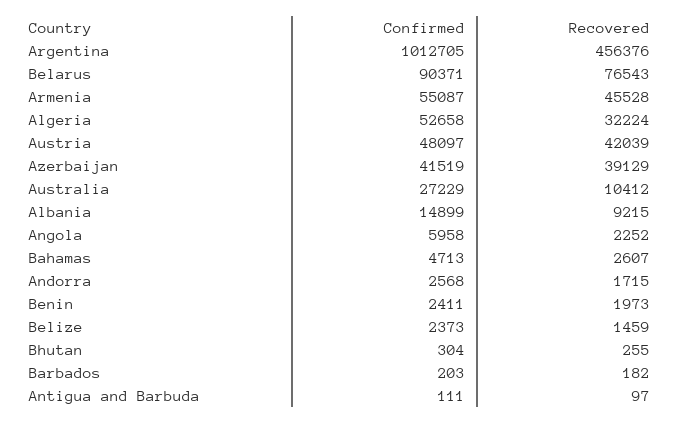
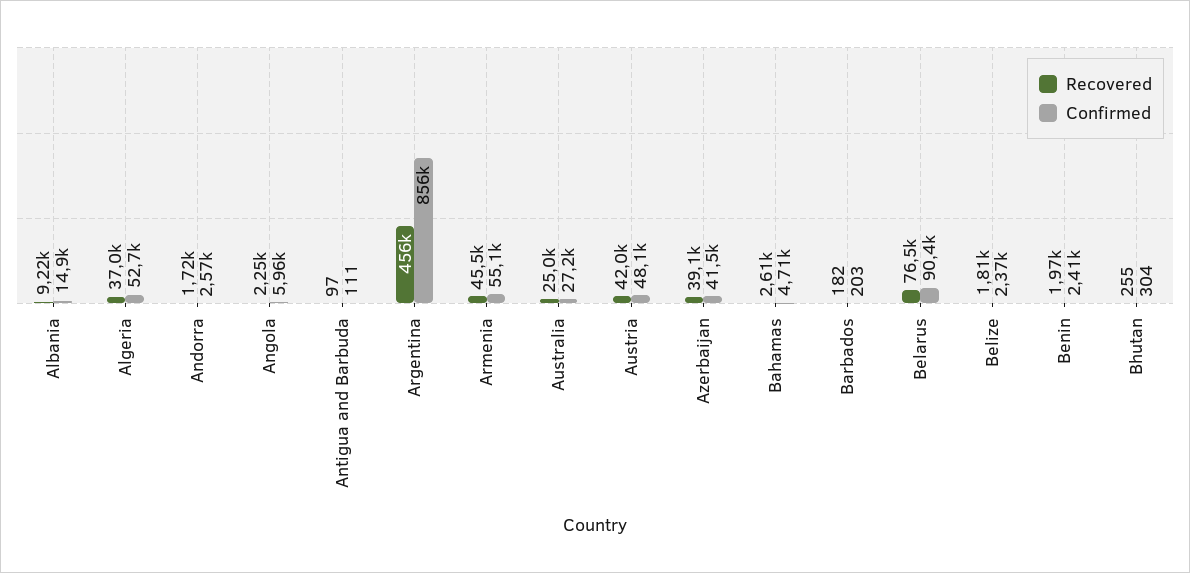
Confirmed, Argentina: 1012705 -> 856000
Recovered, Algeria: 32224 -> 37000
Recovered, Australia: 10412 -> 25000
Recovered, Belize: 1459 -> 1810

